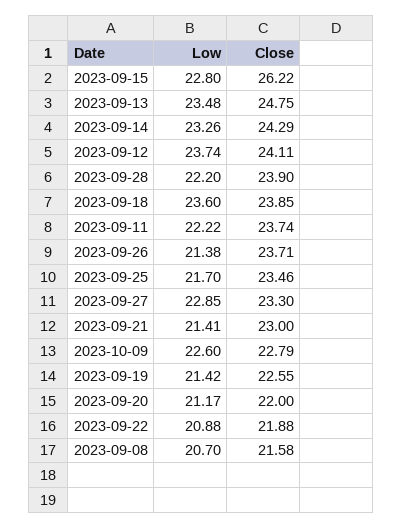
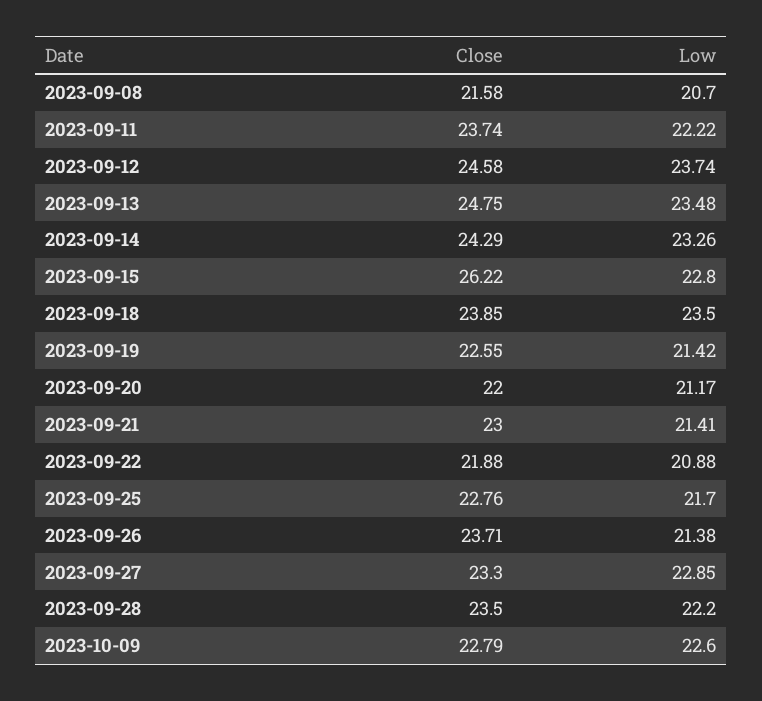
Close, 2023-09-12: 24.11 -> 24.58
Close, 2023-09-28: 23.9 -> 23.5
Low, 2023-09-18: 23.6 -> 23.5
Close, 2023-09-25: 23.46 -> 22.76

